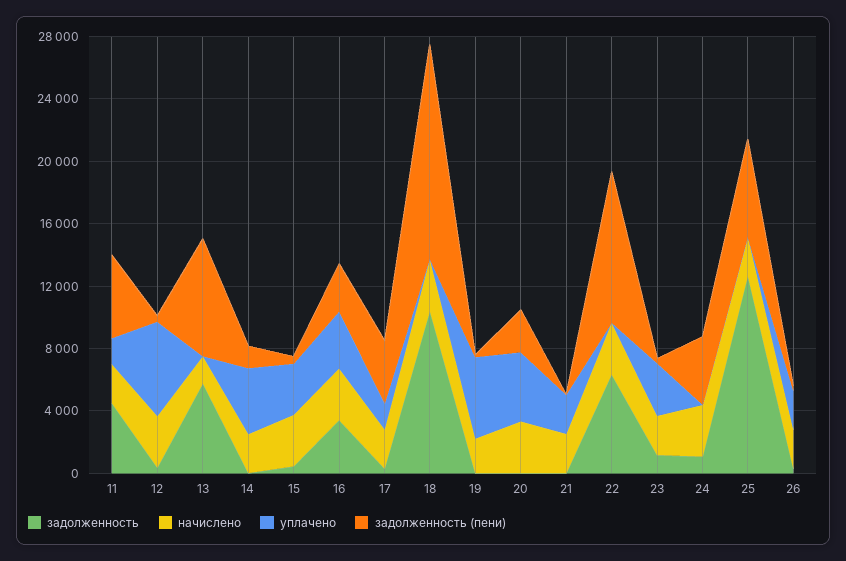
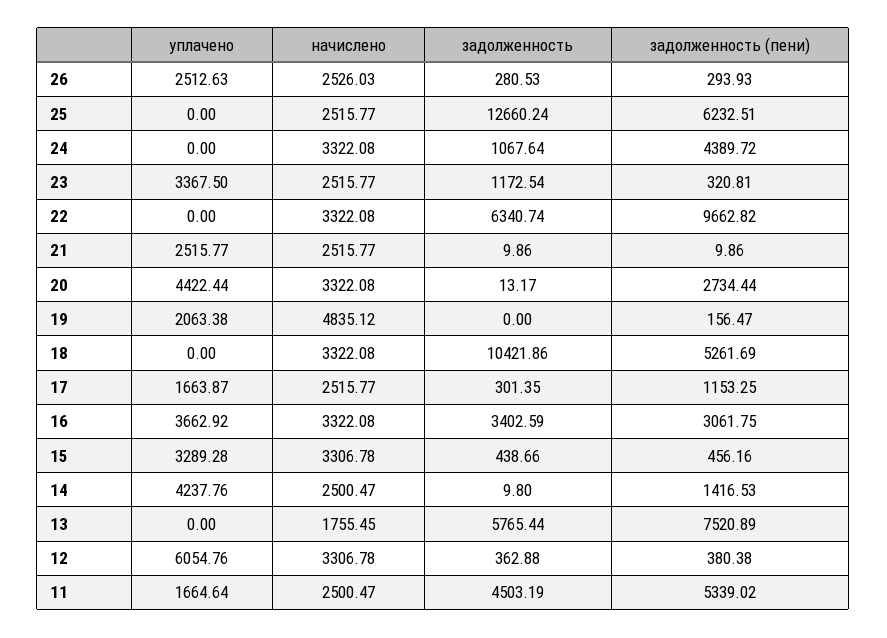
задолженность (пени), 17: 4000 -> 1153.25
задолженность (пени), 18: 14000 -> 5261.69
начислено, 19: 2000 -> 4835.12
уплачено, 19: 5000 -> 2063.38

